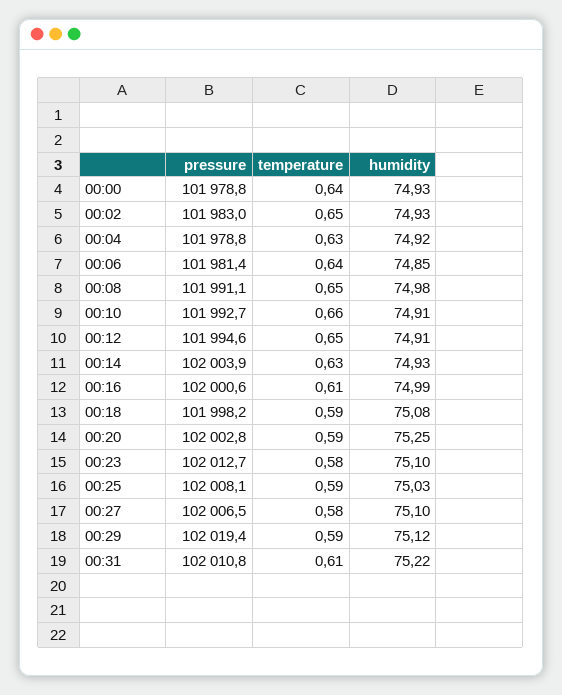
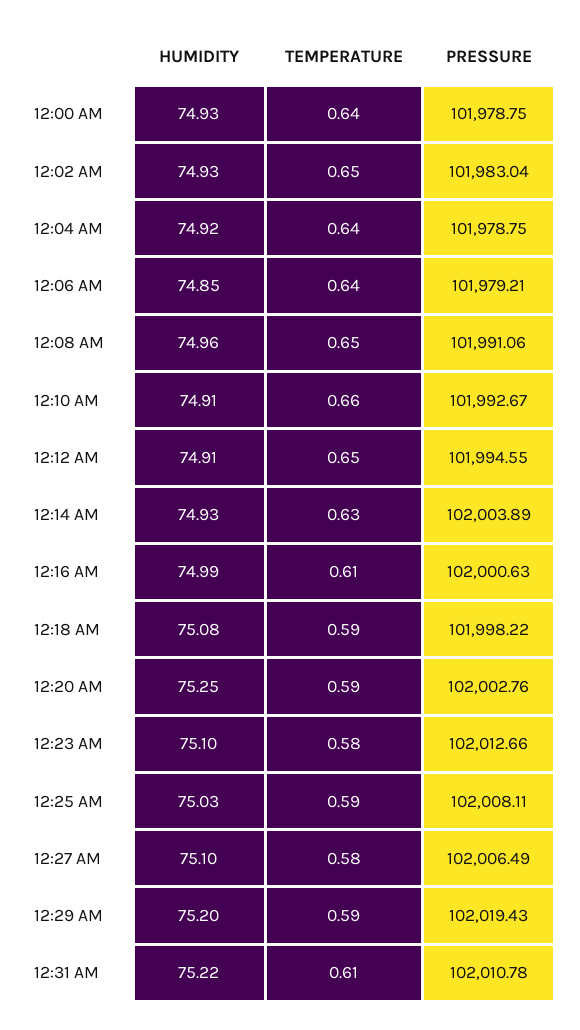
temperature, 00:04: 0.63 -> 0.64
pressure, 00:06: 101981.4 -> 101979.21
humidity, 00:08: 74.98 -> 74.96
humidity, 00:29: 75.12 -> 75.2

